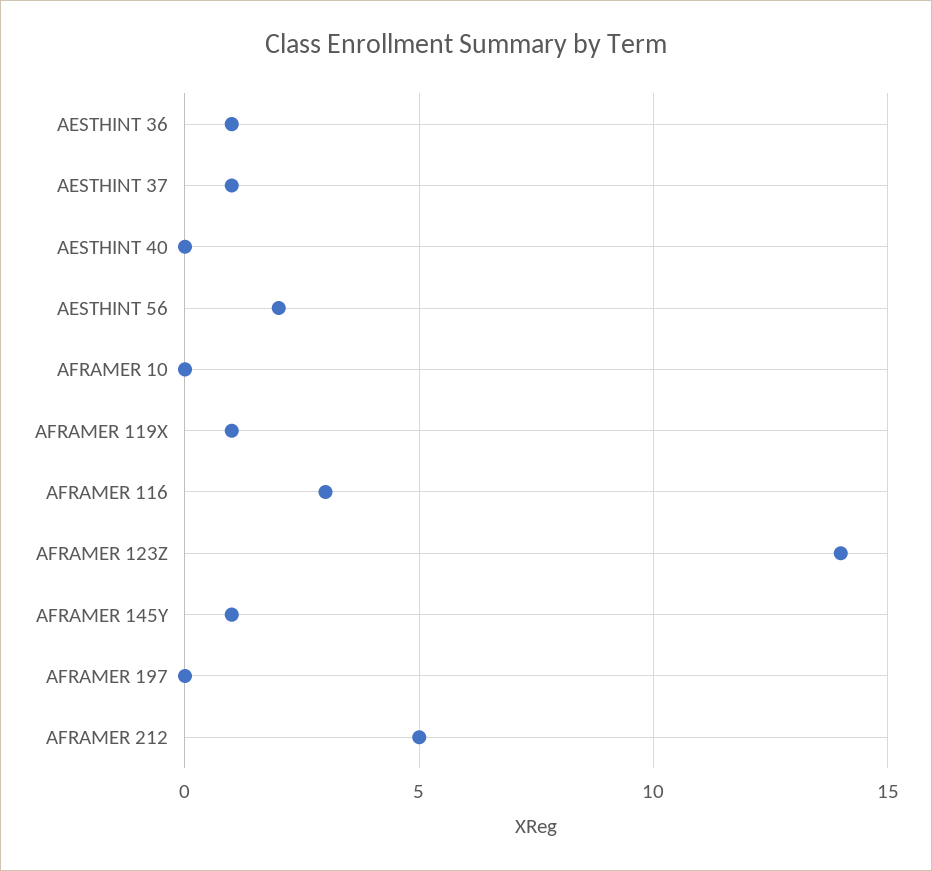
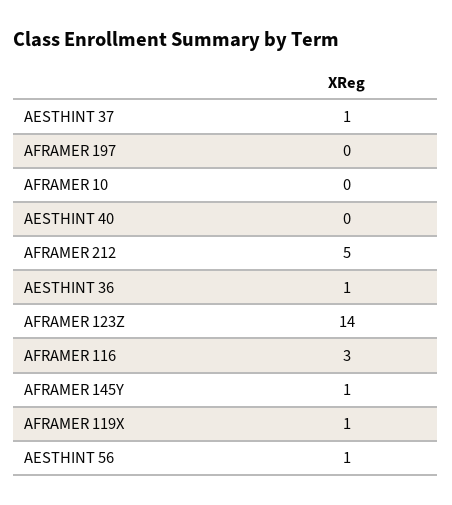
AESTHINT 56: 2 -> 1

